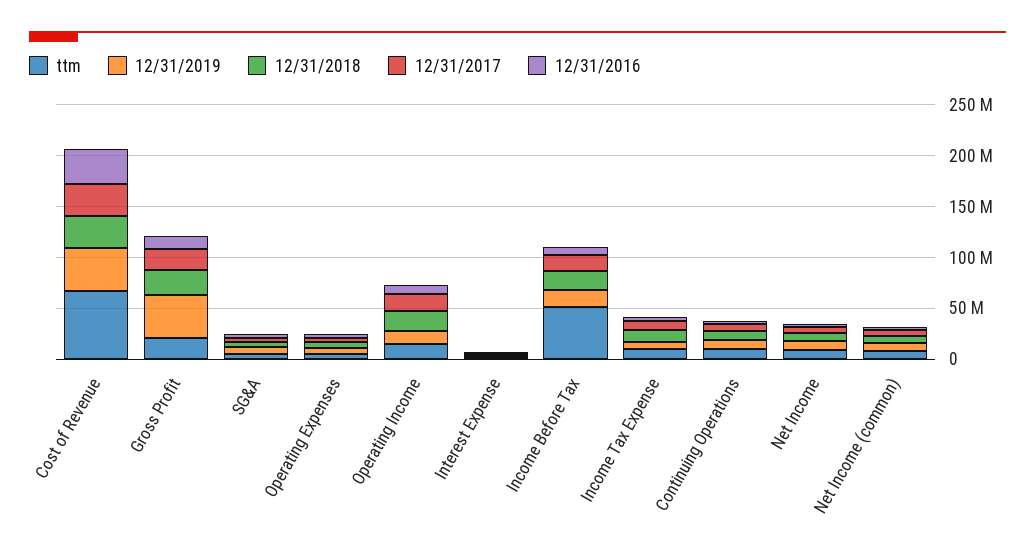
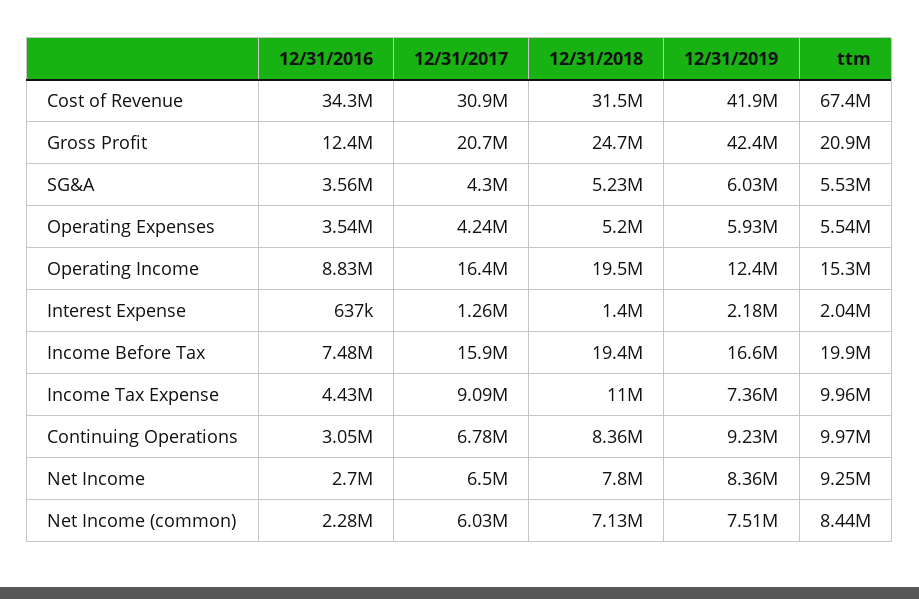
ttm, Income Before Tax: 50000000 -> 19900000

